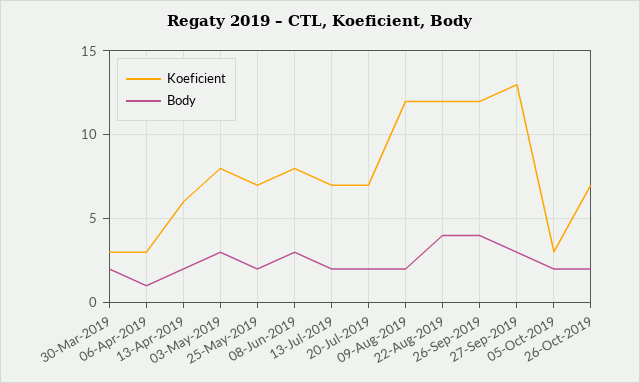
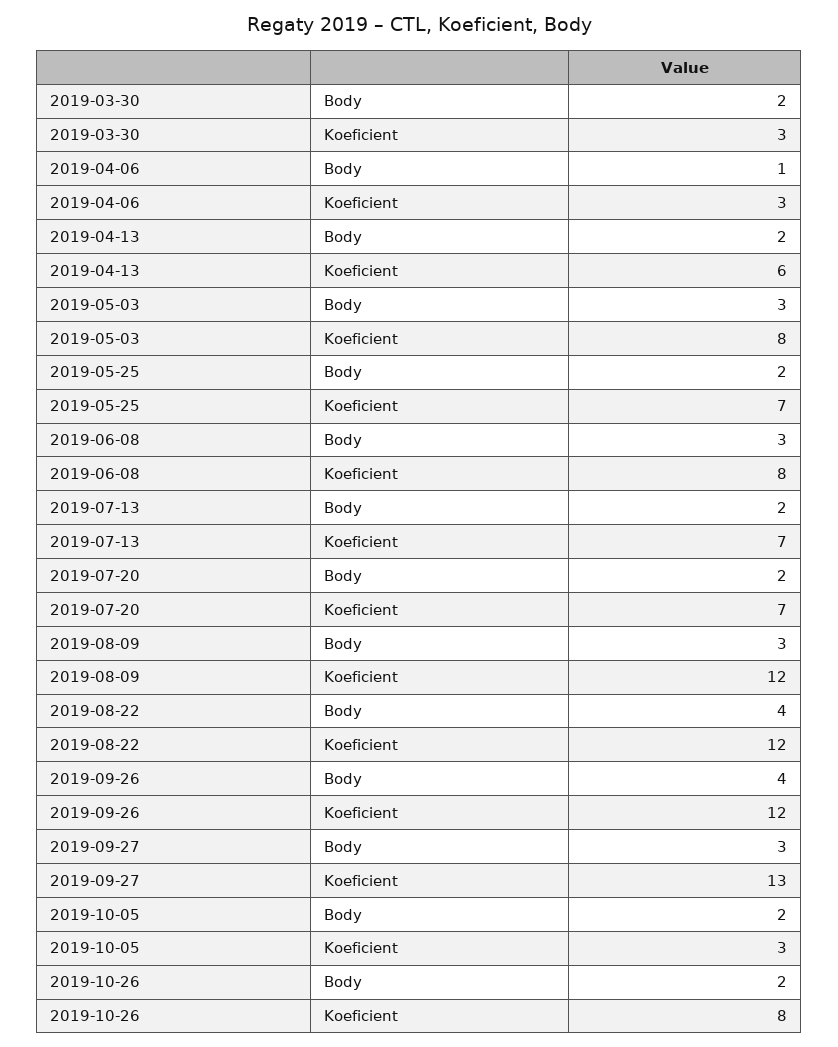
Body, 09-Aug-2019: 2 -> 3
Koeficient, 26-Oct-2019: 7 -> 8

